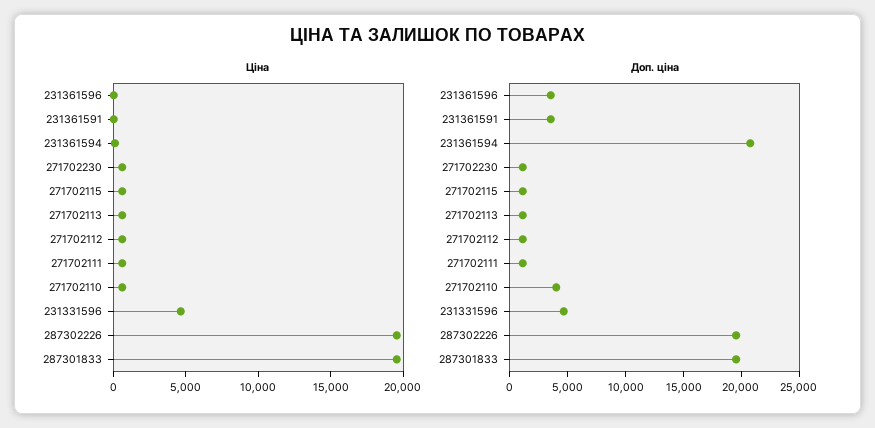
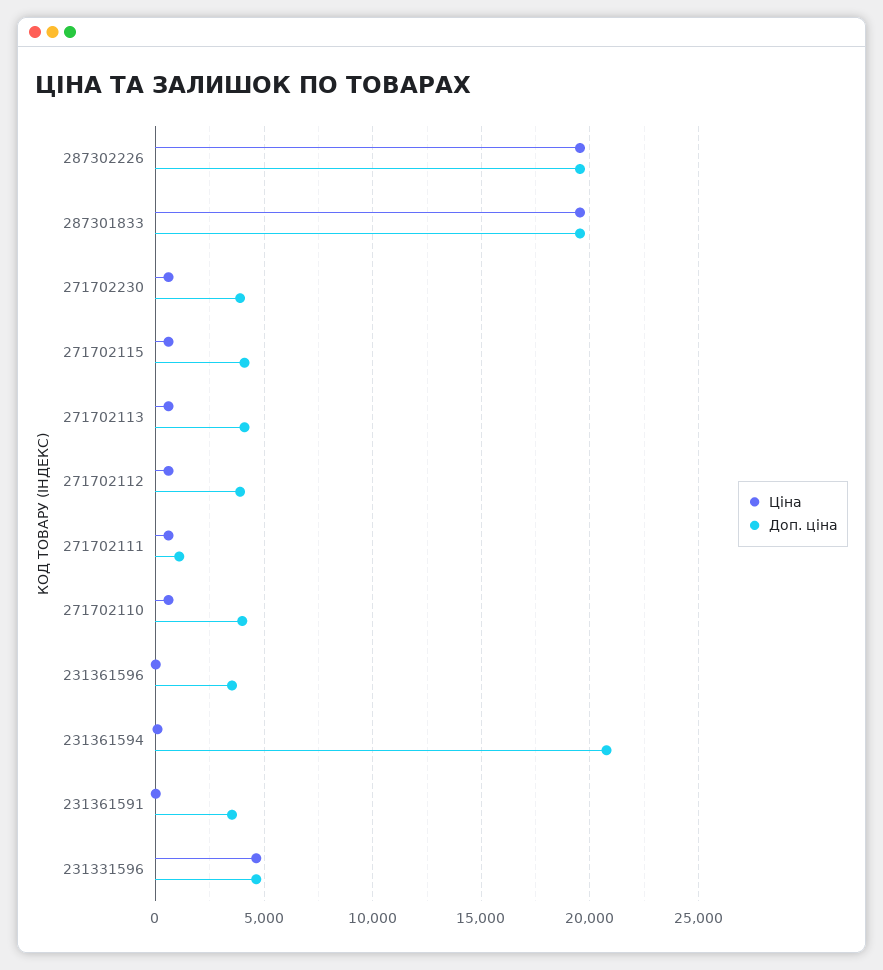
Доп. ціна, 271702230: 1000 -> 4000
Доп. ціна, 271702115: 1000 -> 4000
Доп. ціна, 271702113: 1000 -> 4000
Доп. ціна, 271702112: 1000 -> 4000

